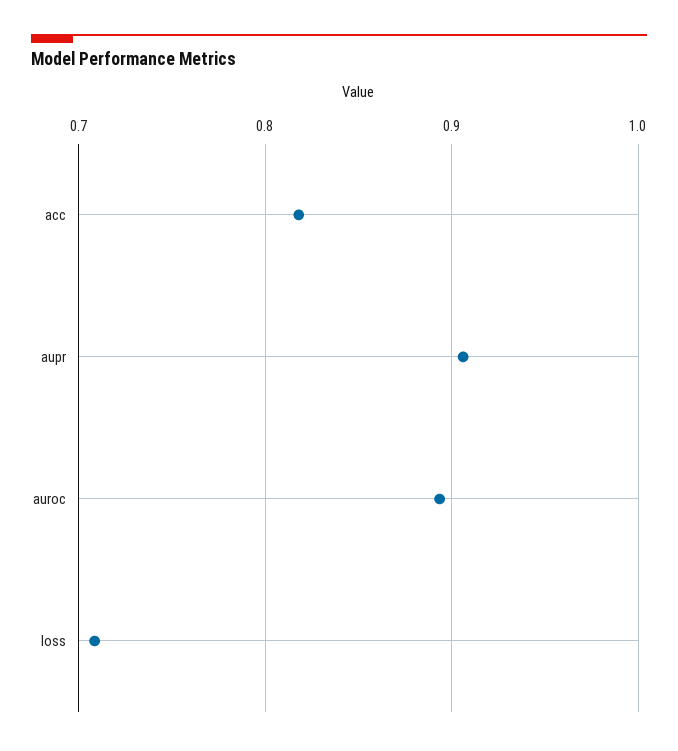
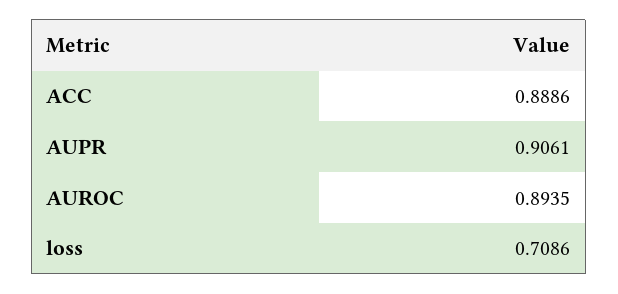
acc: 0.82 -> 0.8886

